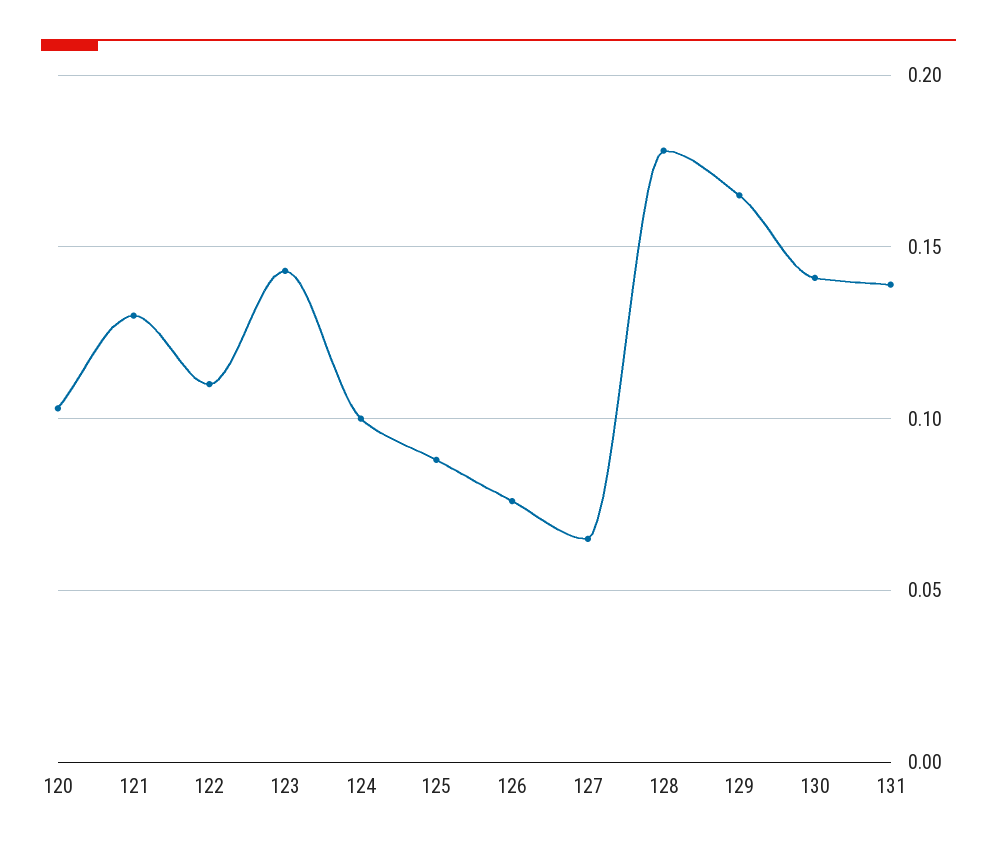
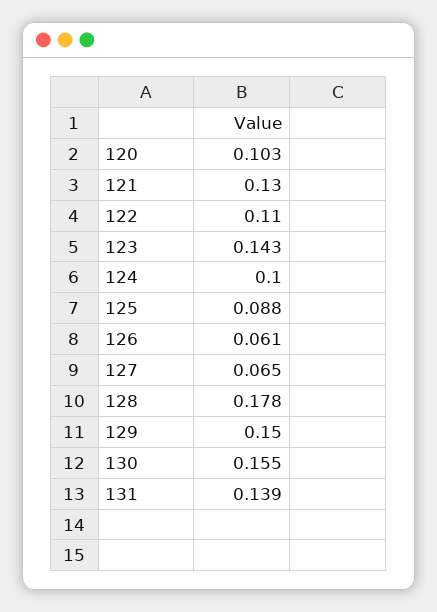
126: 0.075 -> 0.061
129: 0.165 -> 0.15
130: 0.14 -> 0.155

